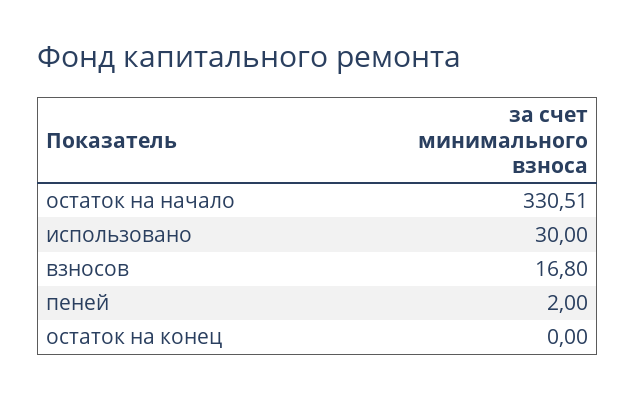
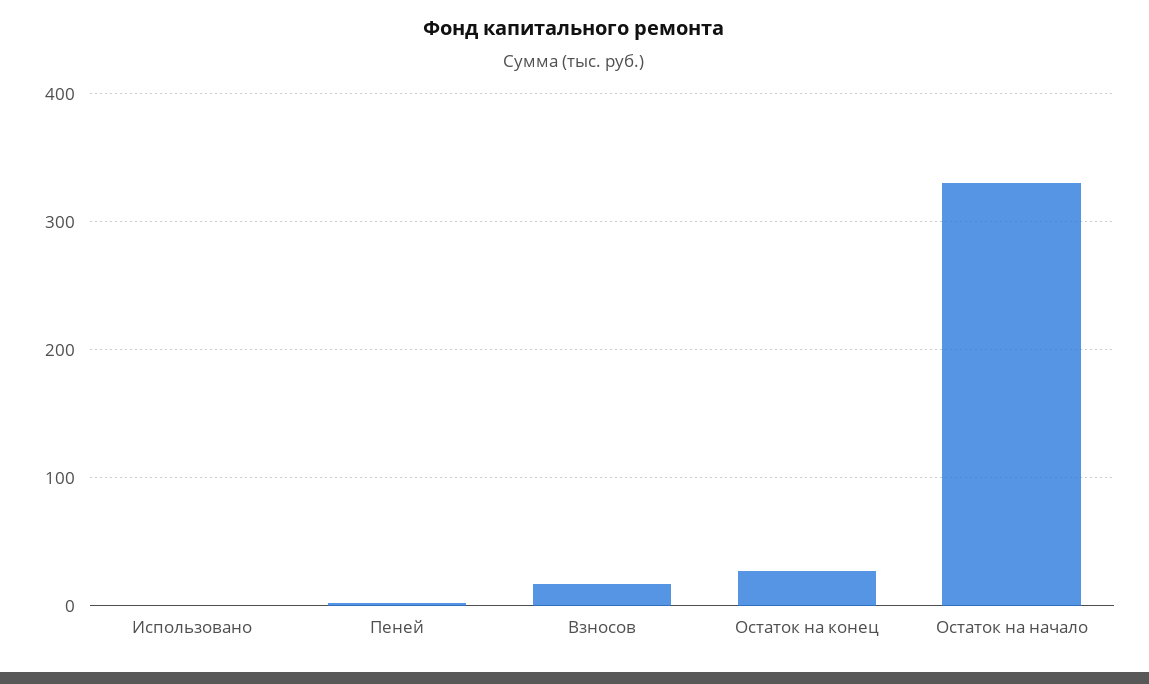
использовано: 30 -> 0
остаток на конец: 0 -> 30

